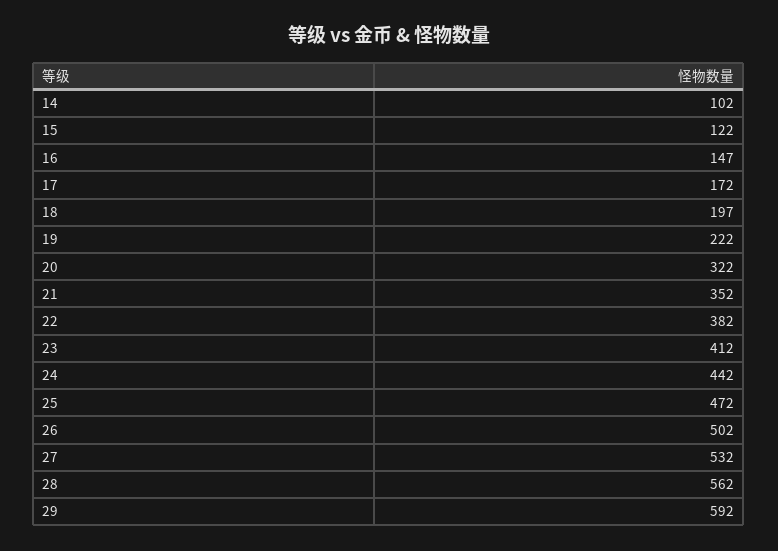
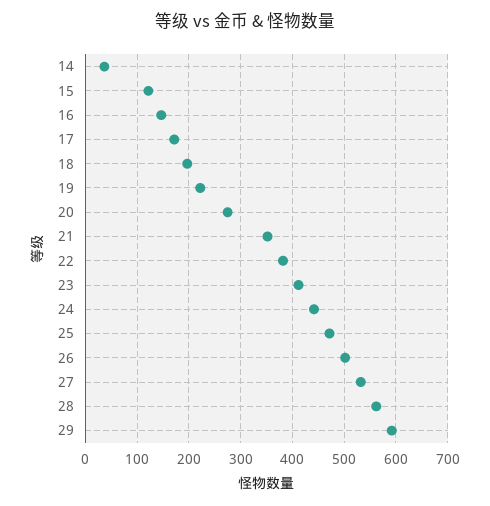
14: 102 -> 40
20: 322 -> 280

